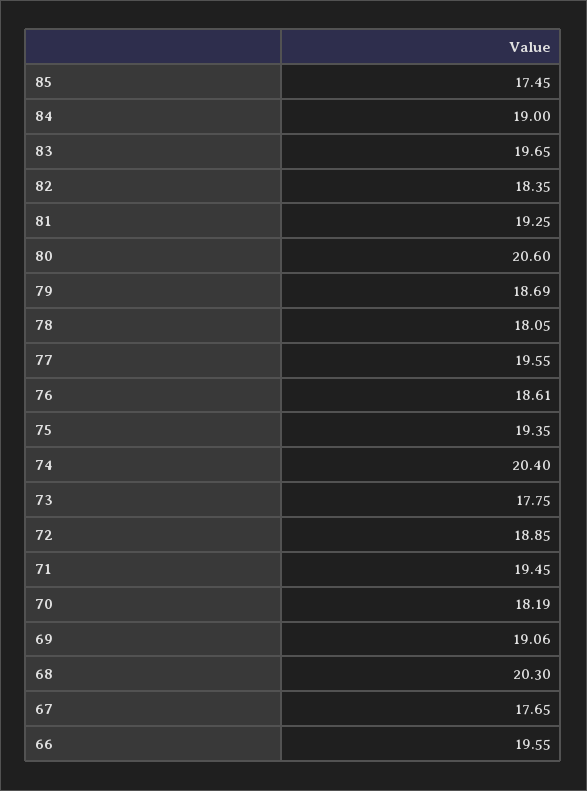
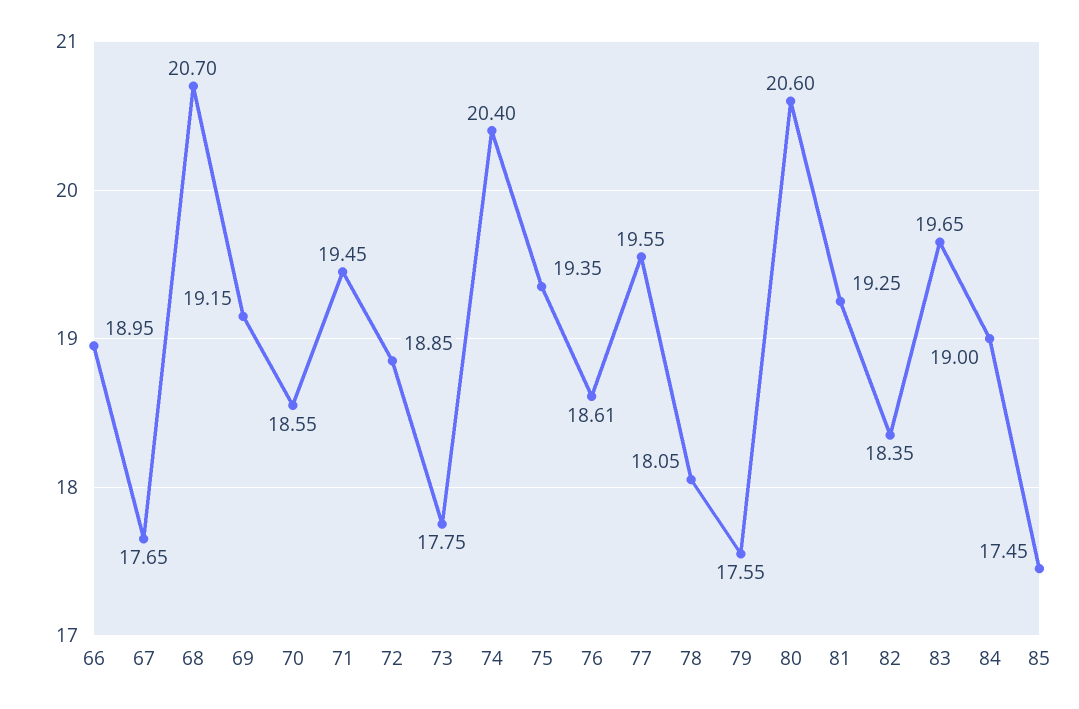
79: 18.69 -> 17.55
70: 18.19 -> 18.55
69: 19.06 -> 19.15
68: 20.3 -> 20.7
66: 19.55 -> 18.95

